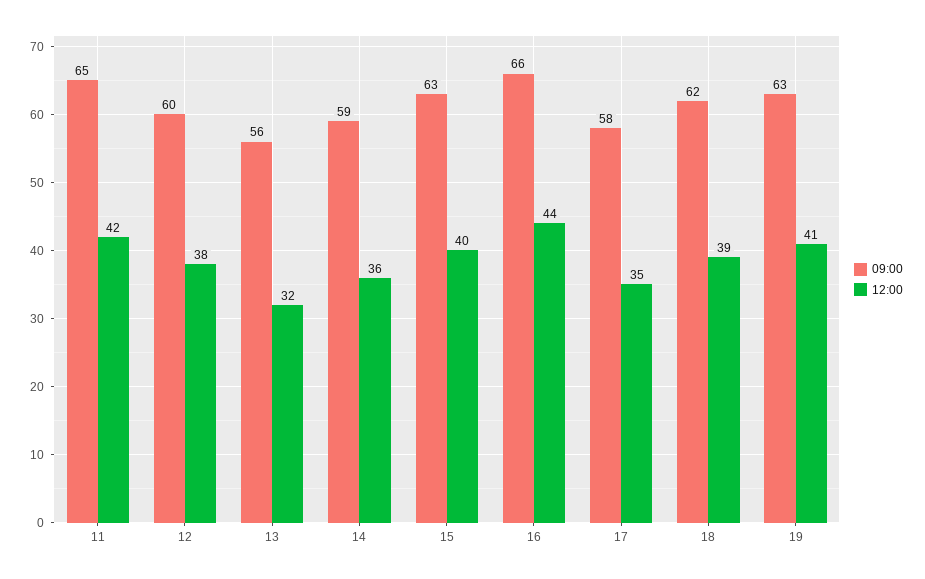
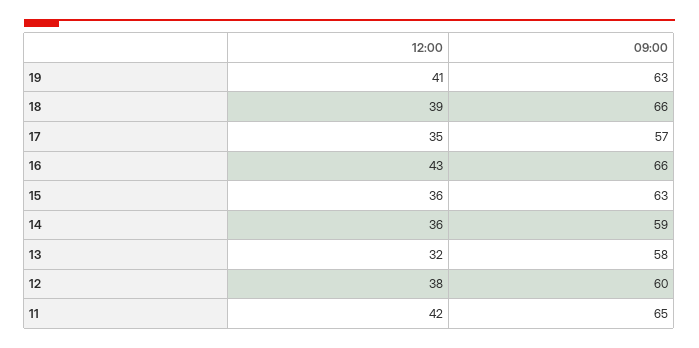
09:00, 13: 56 -> 58
12:00, 15: 40 -> 36
12:00, 16: 44 -> 43
09:00, 17: 58 -> 57
09:00, 18: 62 -> 66

